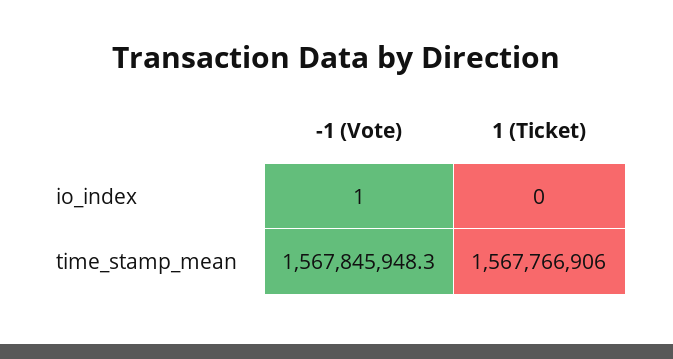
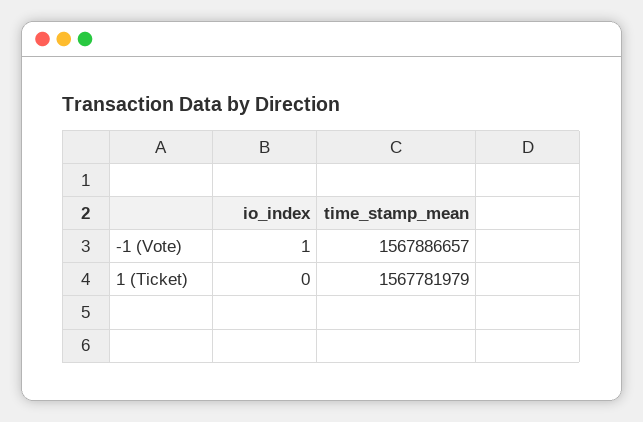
-1 (Vote), time_stamp_mean: 1567845948.3 -> 1567886657
1 (Ticket), time_stamp_mean: 1567766906 -> 1567781979

